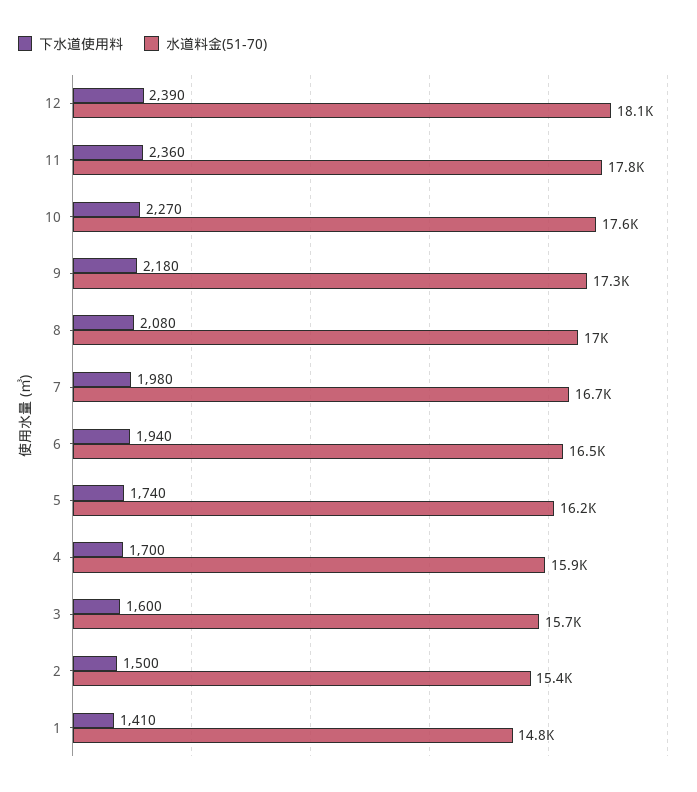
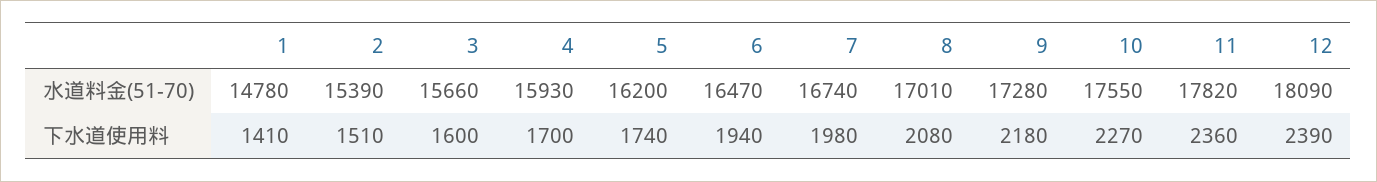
下水道使用料, 2: 1500 -> 1510

